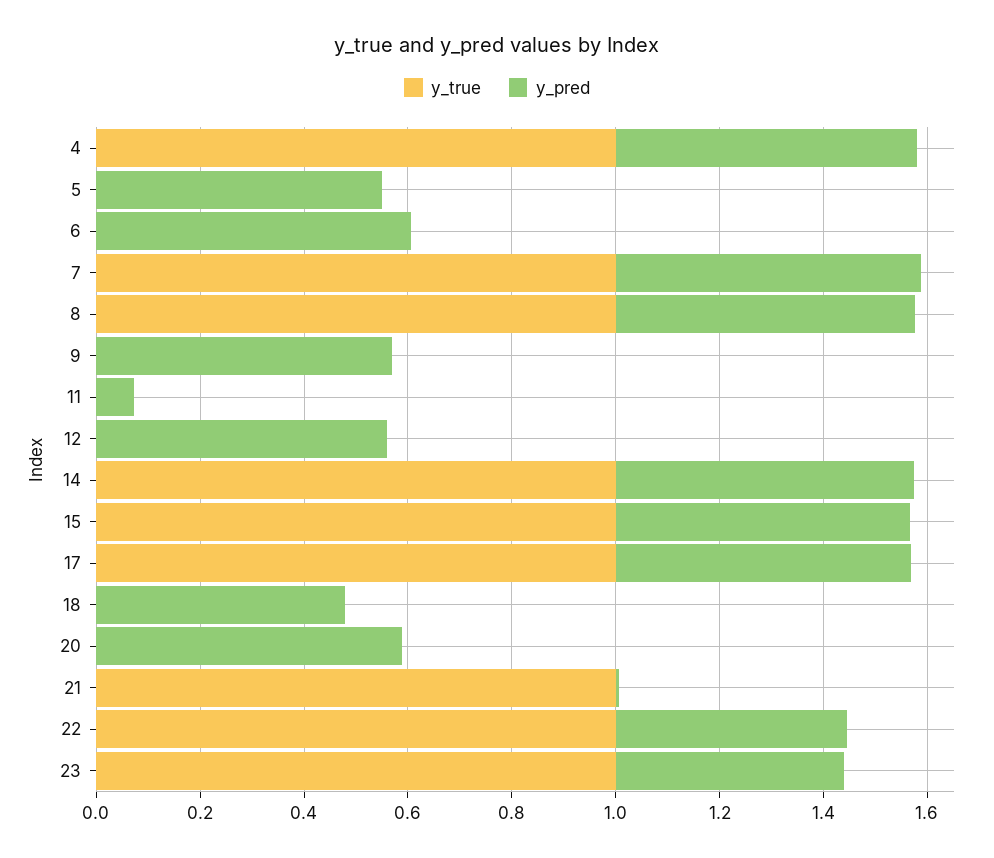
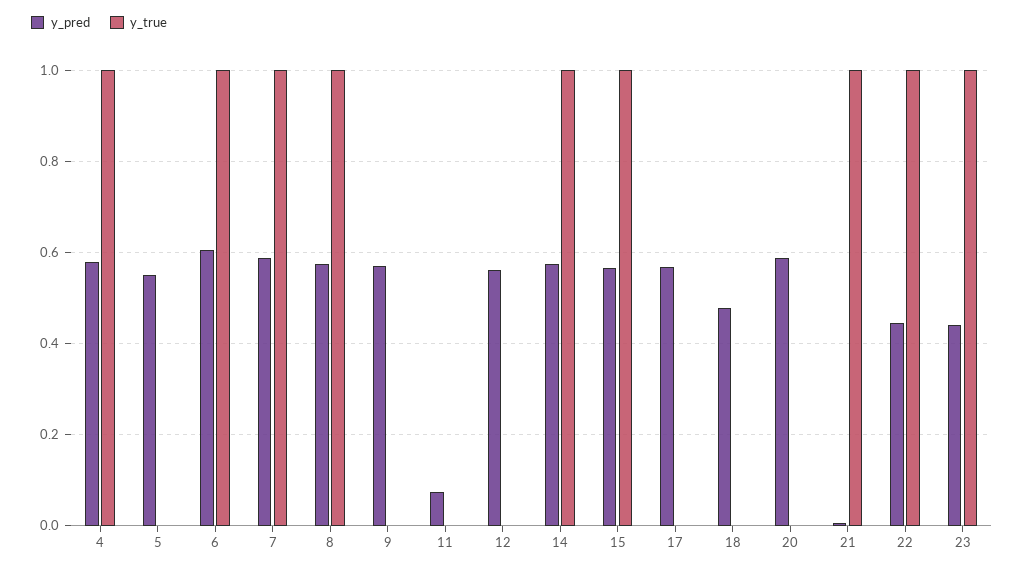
y_true, 6: 0 -> 1
y_true, 17: 1 -> 0

